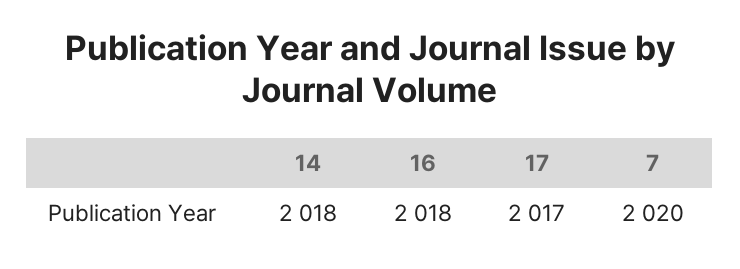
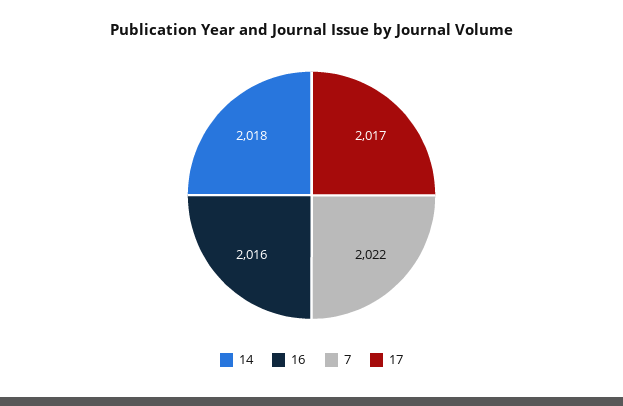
16: 2018 -> 2016
7: 2020 -> 2022

